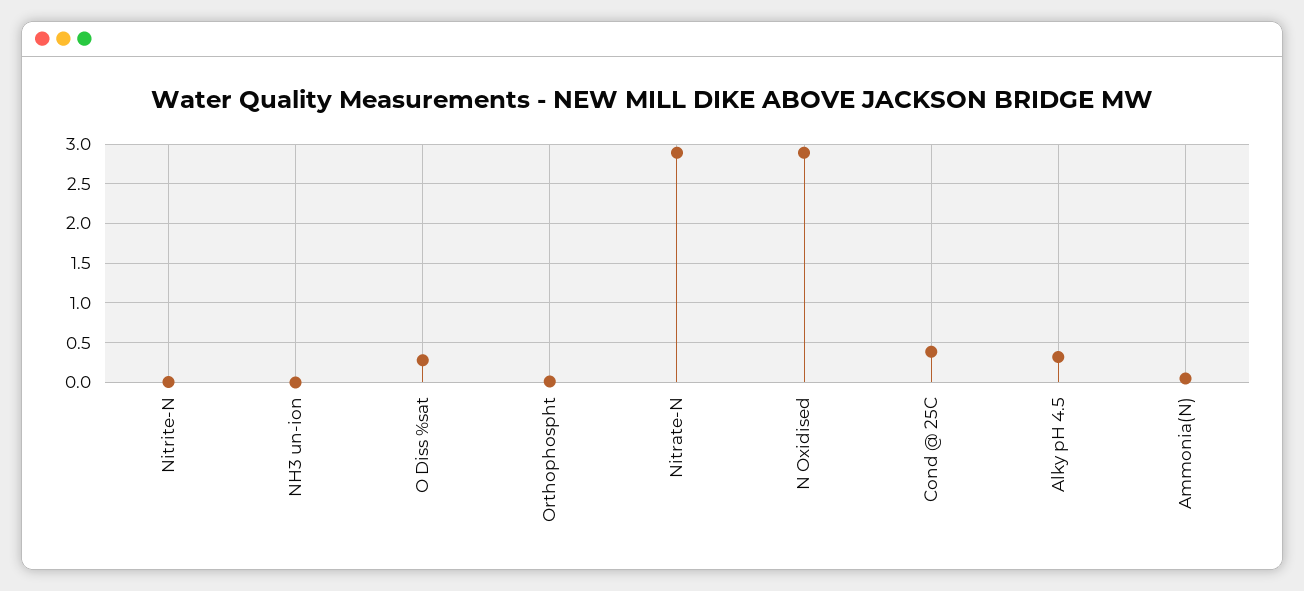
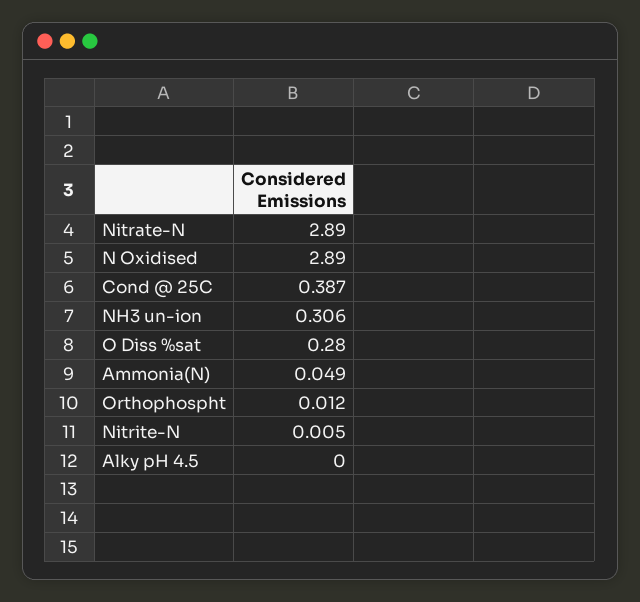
NH3 un-ion: 0 -> 0.306
Alky pH 4.5: 0.3 -> 0

